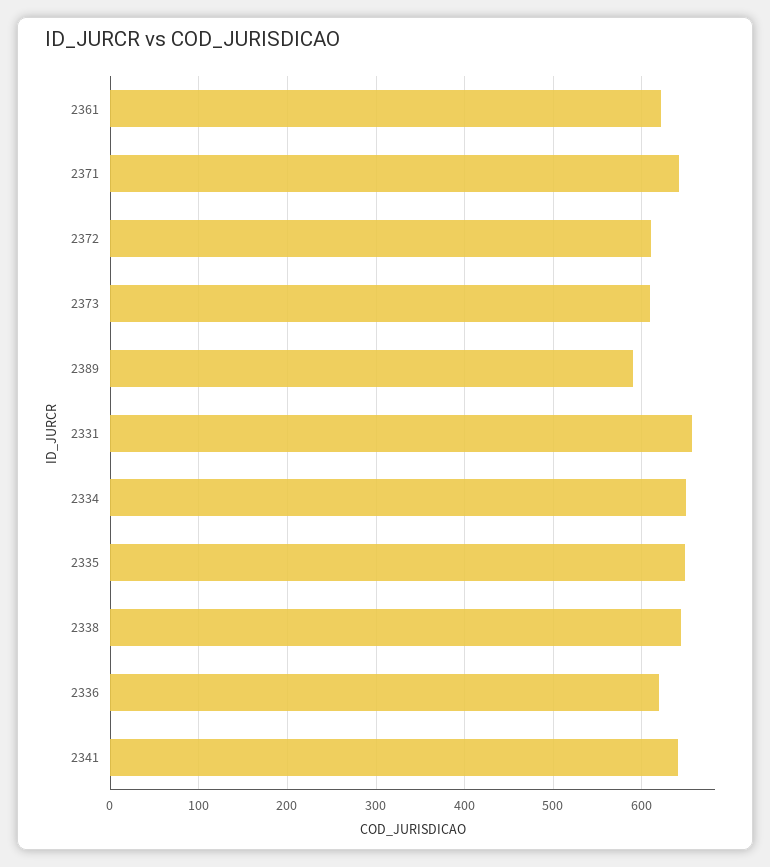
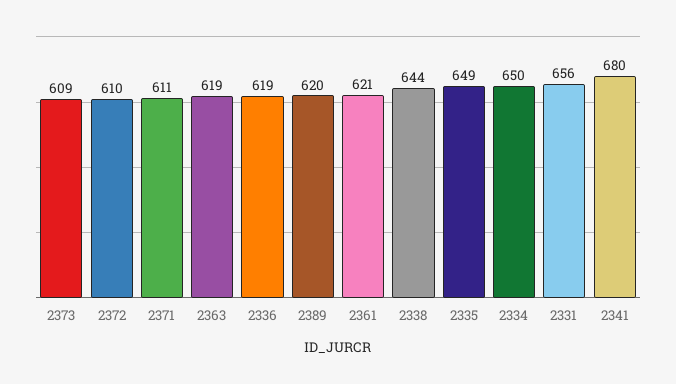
2371: 640 -> 611
2389: 590 -> 620
2341: 640 -> 680
2363: none -> 619

